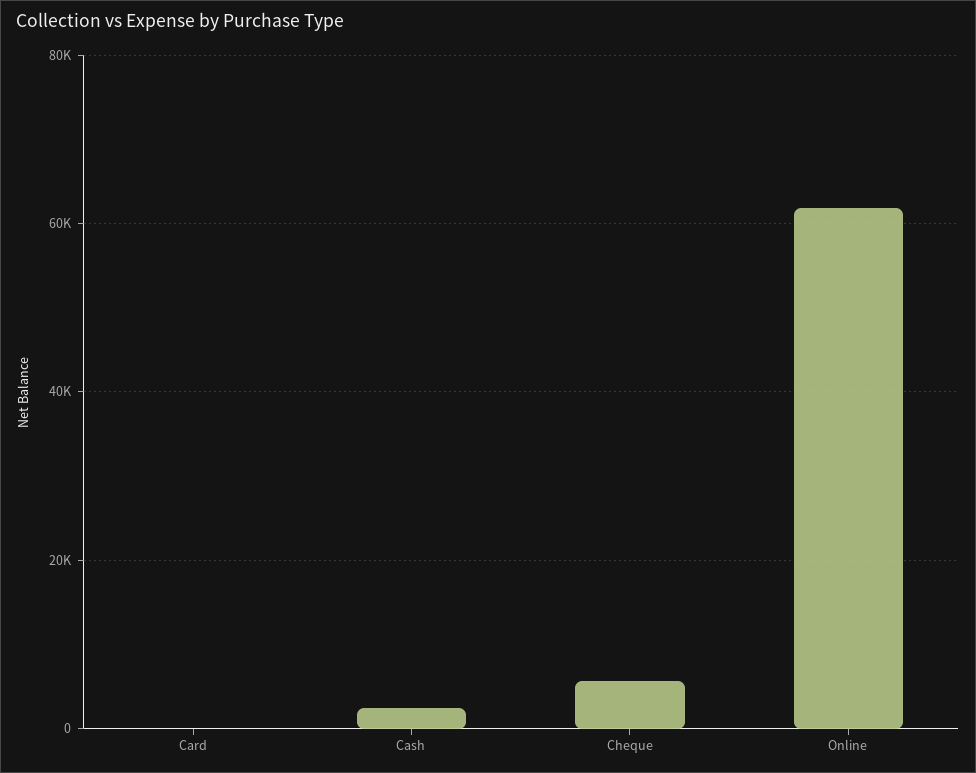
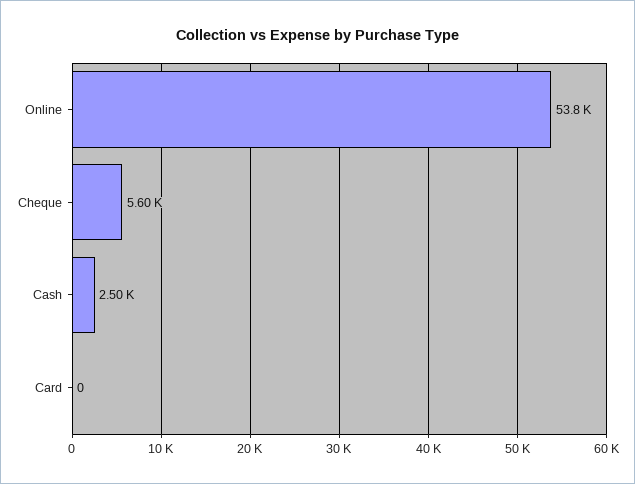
Online: 62000 -> 53800

